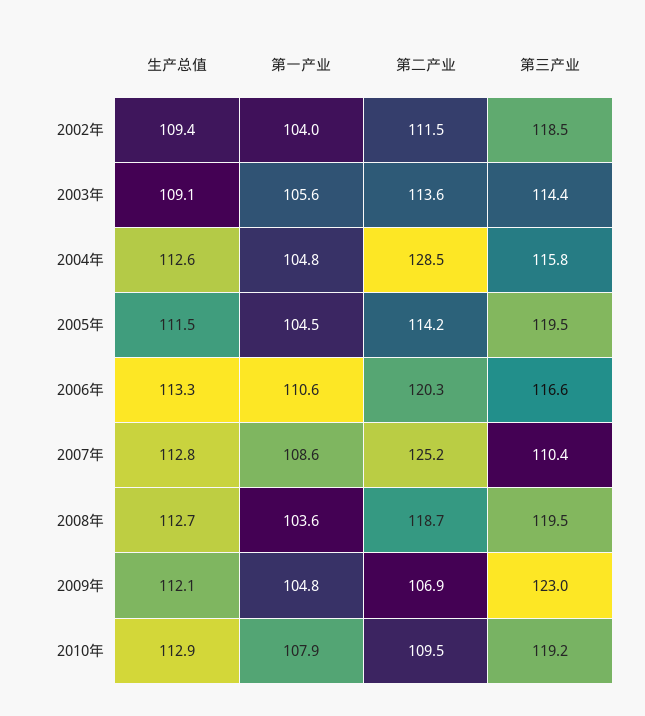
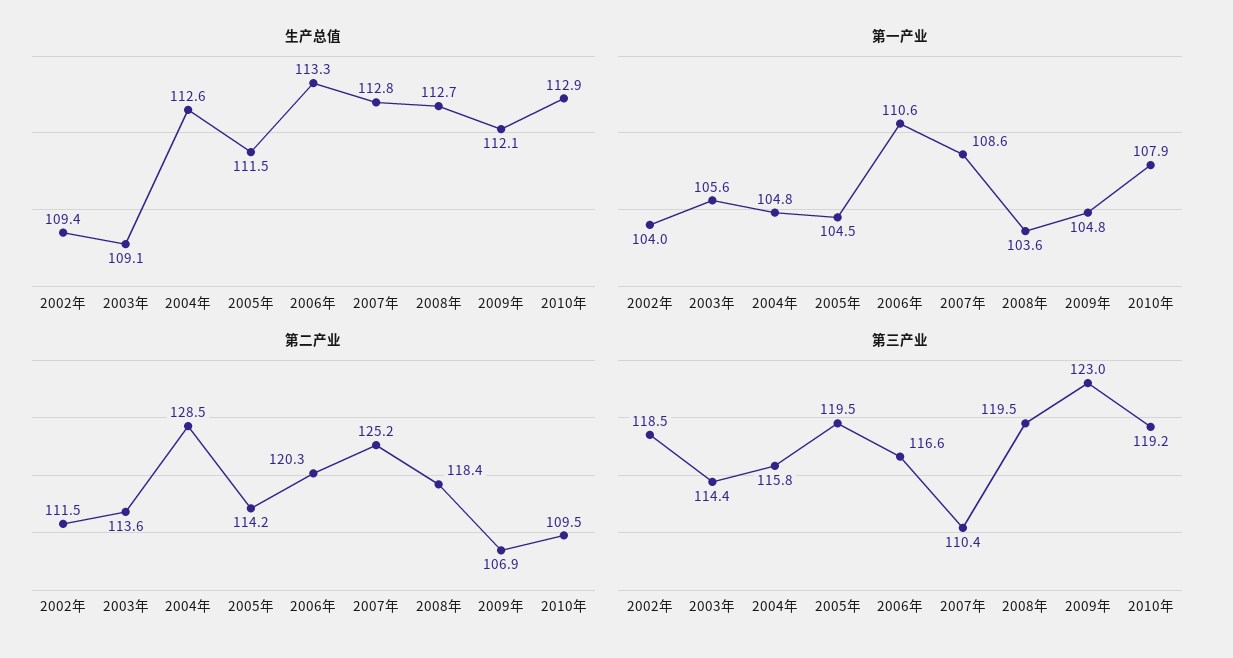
第二产业, 2008年: 118.7 -> 118.4

